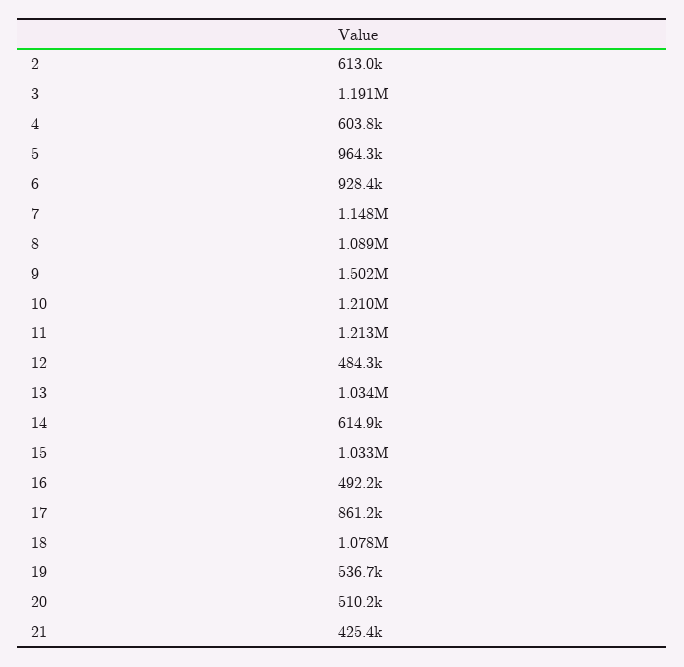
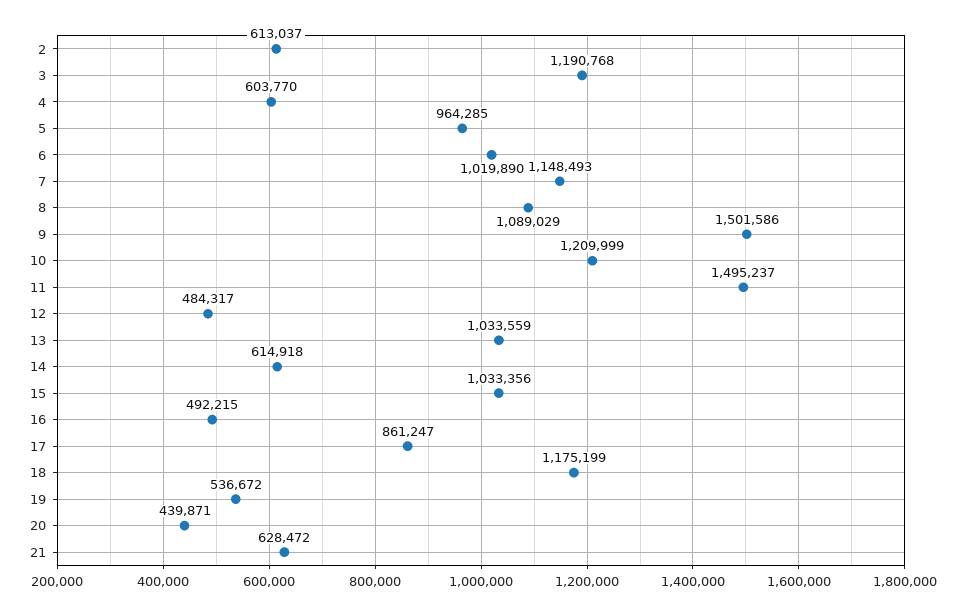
6: 928400 -> 1019890
11: 1213000 -> 1495237
18: 1078000 -> 1175199
20: 510200 -> 439871
21: 425400 -> 628472

